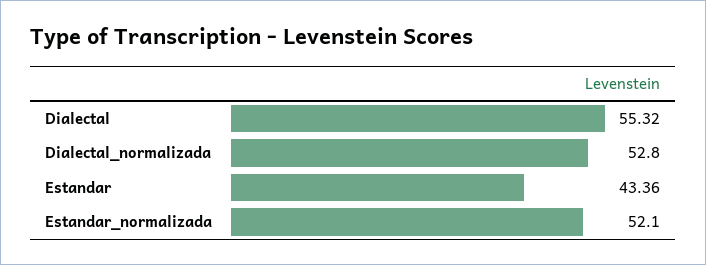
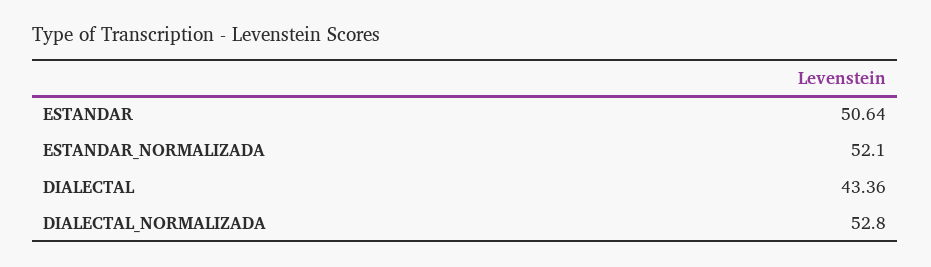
Dialectal: 55.32 -> 43.36
Estandar: 43.36 -> 50.64

